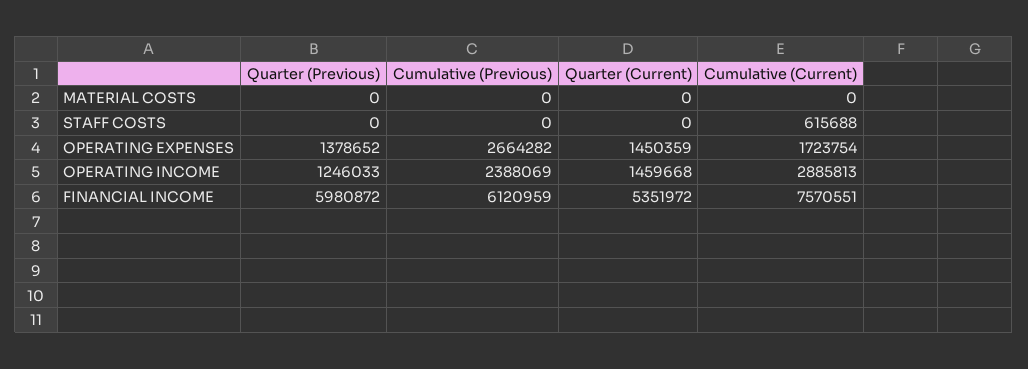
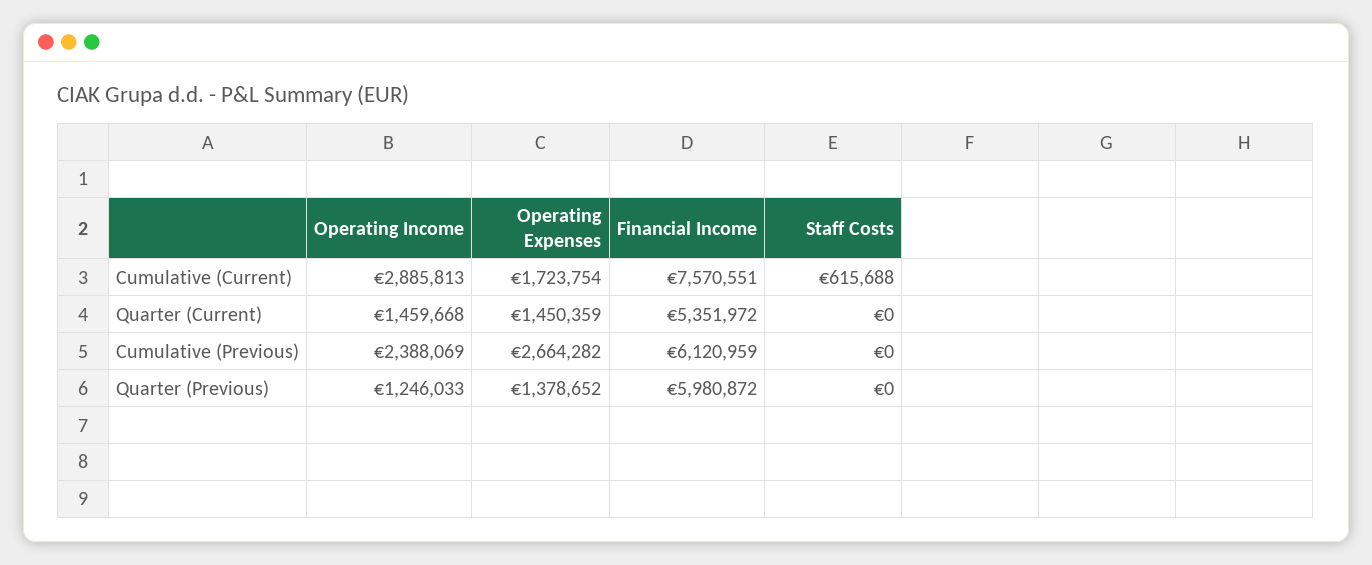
Quarter (Previous), MATERIAL COSTS: 0 -> none
Cumulative (Previous), MATERIAL COSTS: 0 -> none
Quarter (Current), MATERIAL COSTS: 0 -> none
Cumulative (Current), MATERIAL COSTS: 0 -> none

